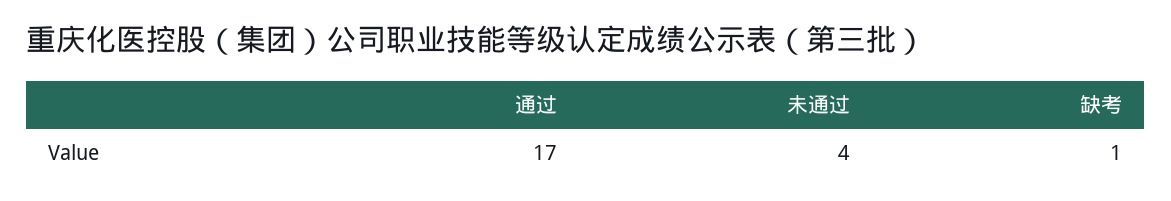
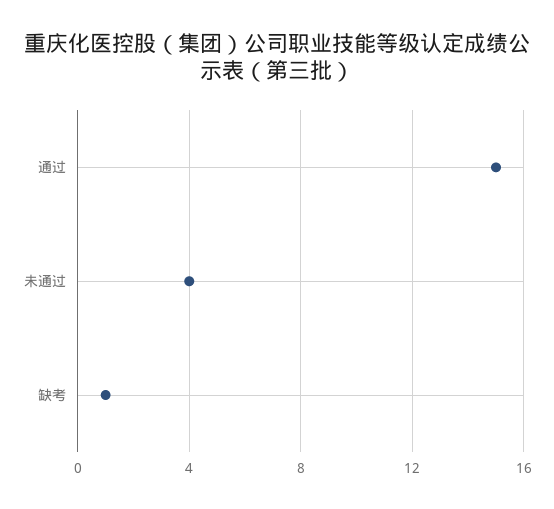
通过: 17 -> 15

